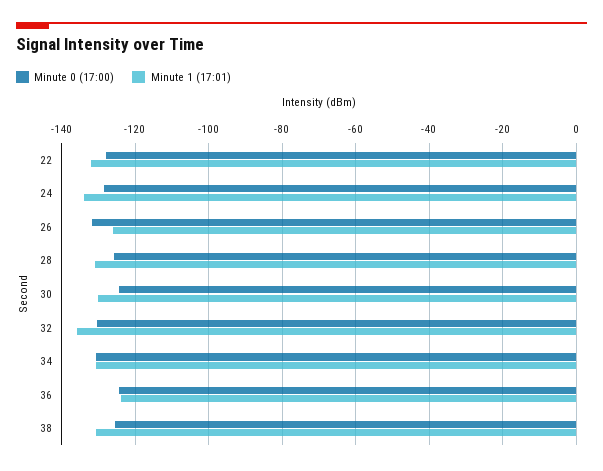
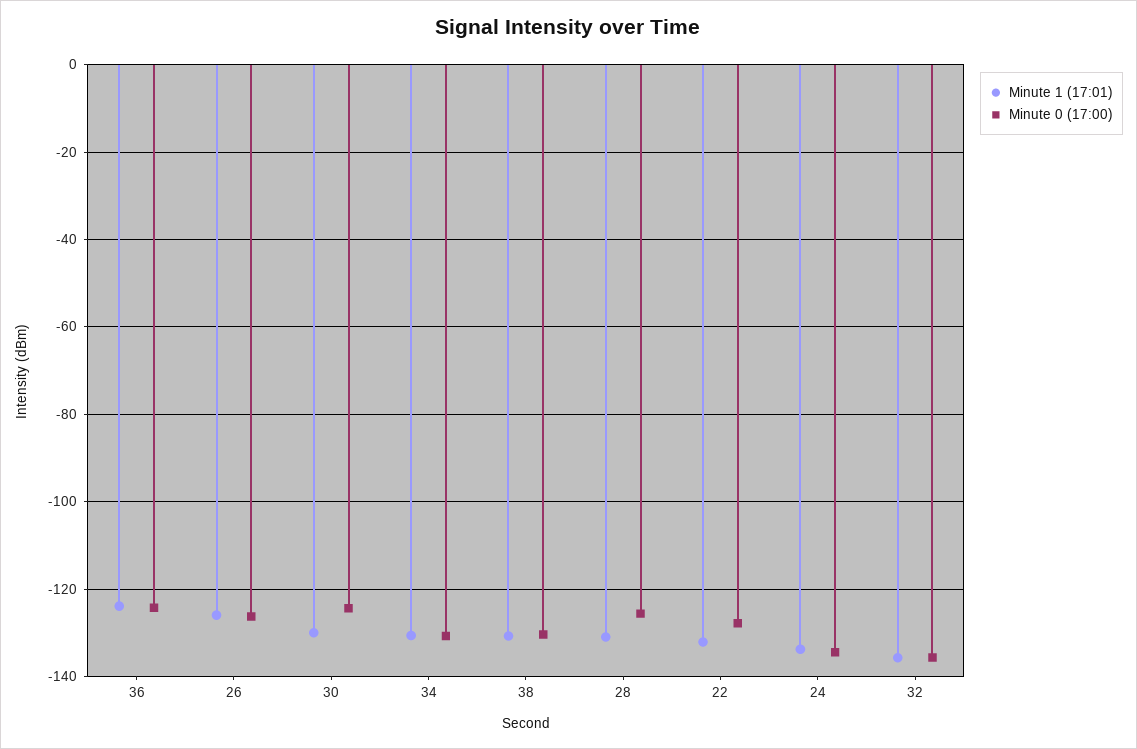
Minute 0 (17:00), 24: -128 -> -134
Minute 0 (17:00), 26: -132 -> -126
Minute 0 (17:00), 32: -130 -> -136
Minute 0 (17:00), 38: -126 -> -130

